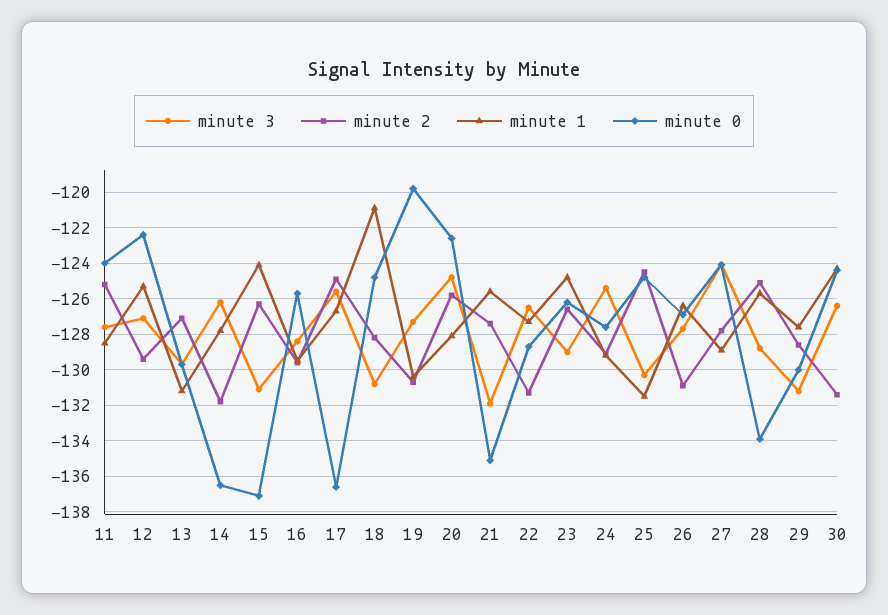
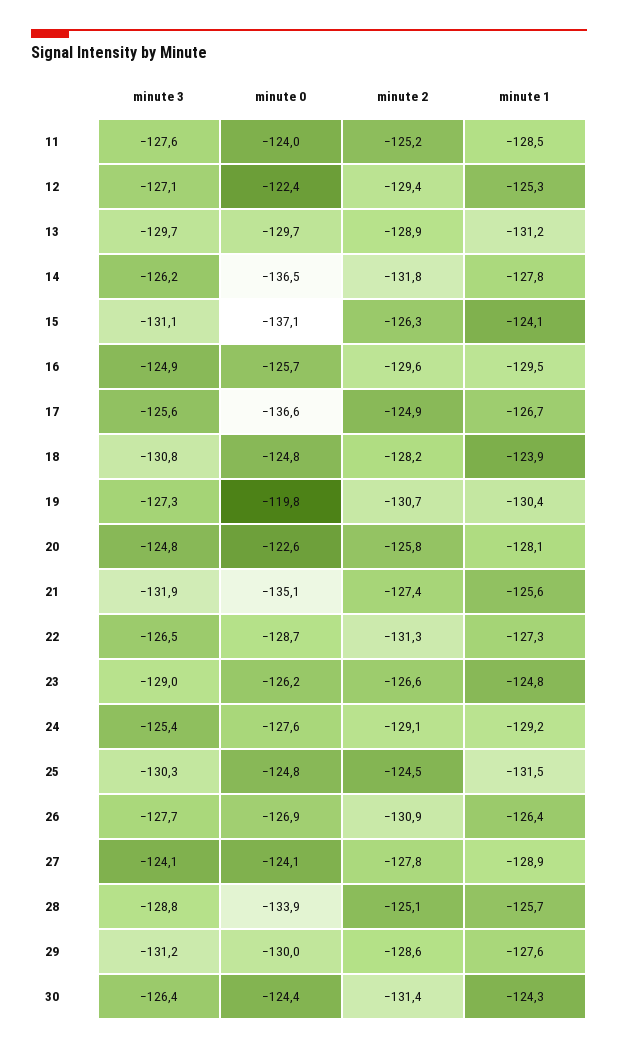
minute 2, 13: -127 -> -128.9
minute 3, 16: -128.5 -> -124.9
minute 1, 18: -121 -> -123.9

